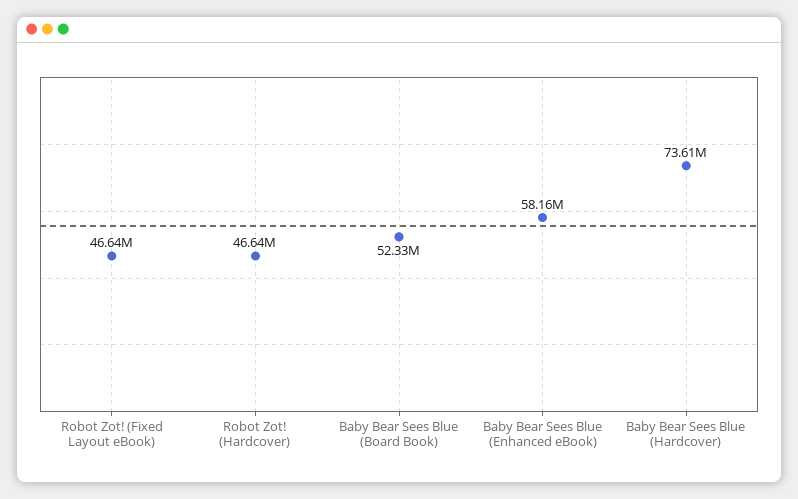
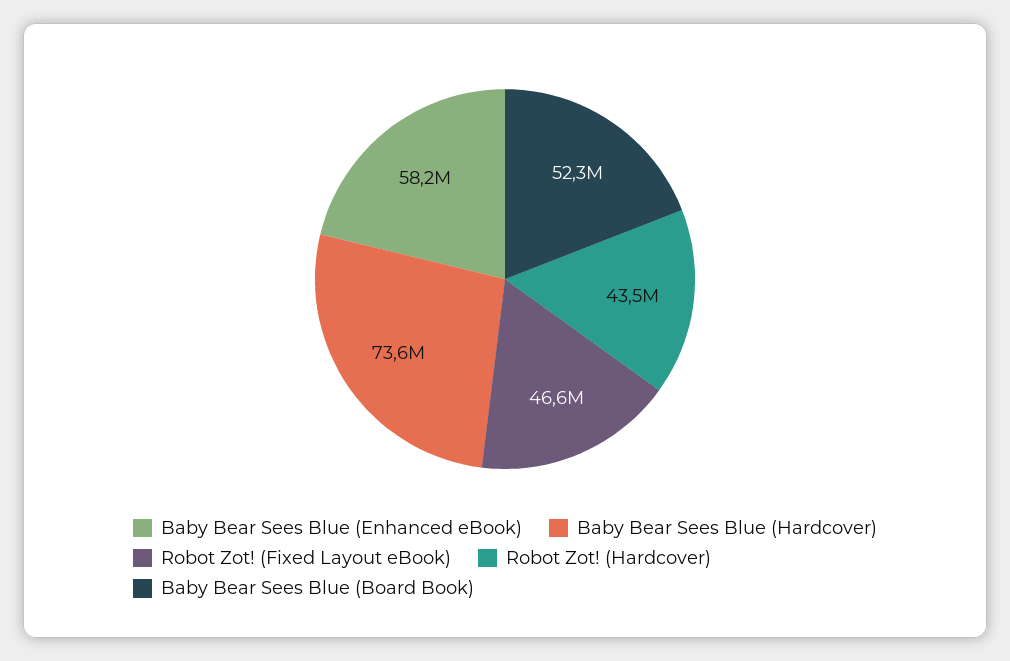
Robot Zot! (Hardcover): 46640000 -> 43500000

